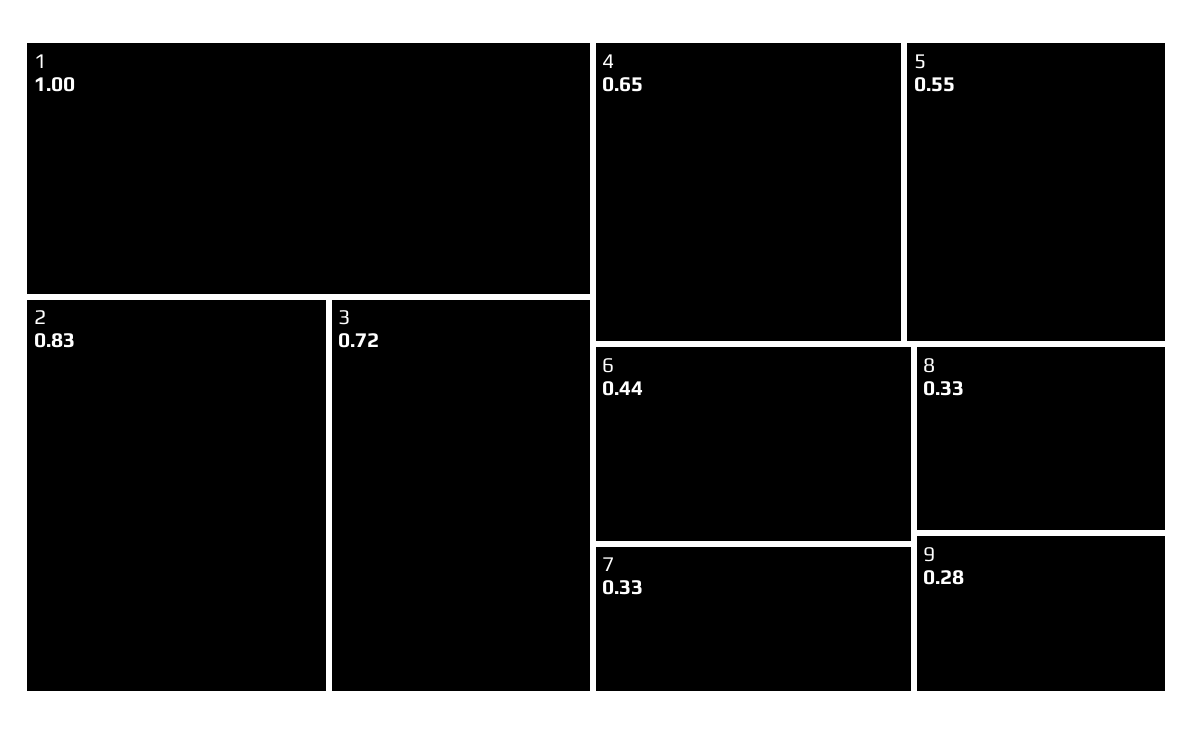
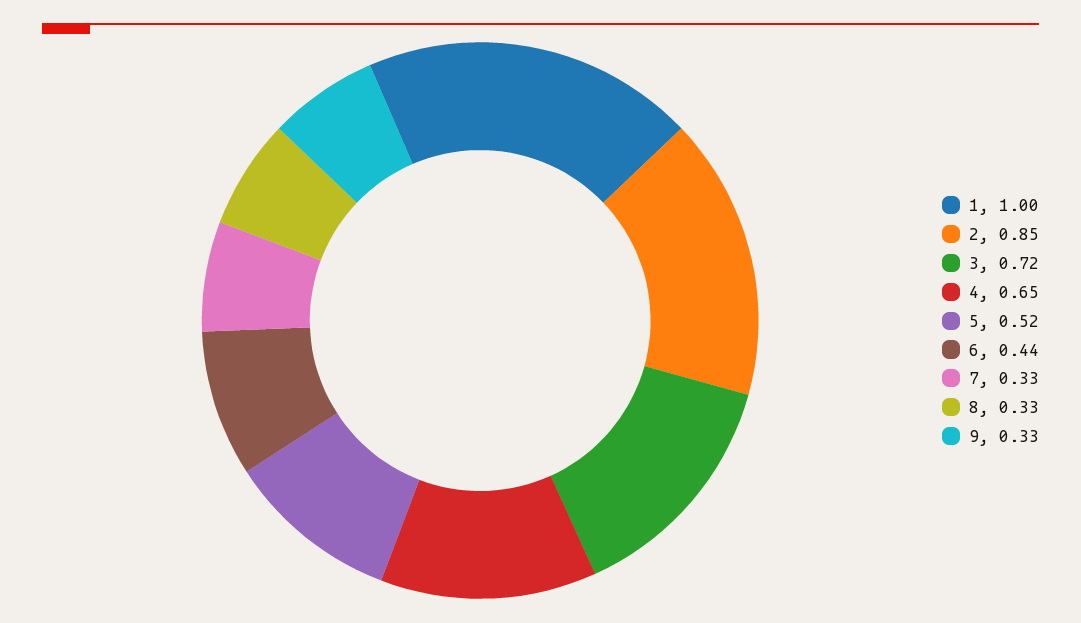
2: 0.83 -> 0.85
5: 0.55 -> 0.52
9: 0.28 -> 0.33

